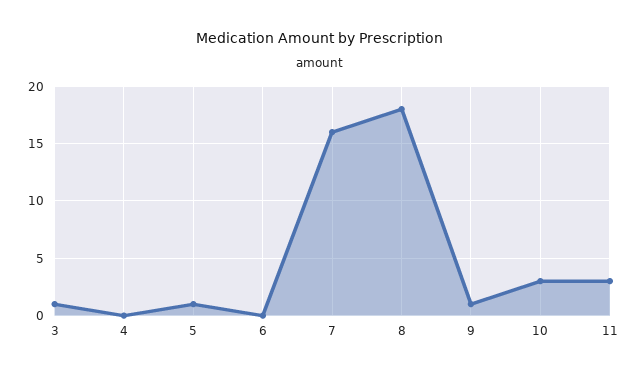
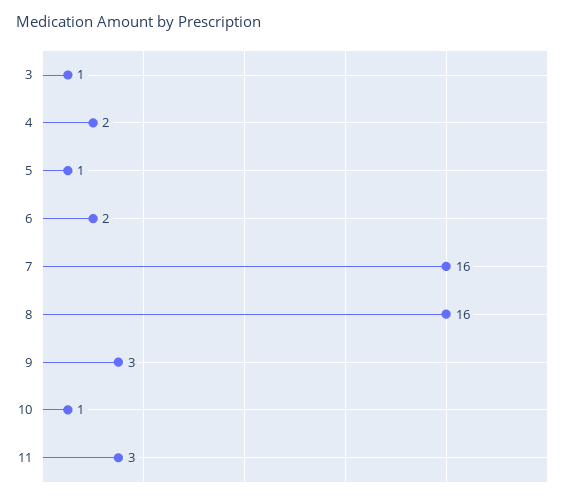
4: 0 -> 2
6: 0 -> 2
8: 18 -> 16
9: 1 -> 3
10: 3 -> 1

